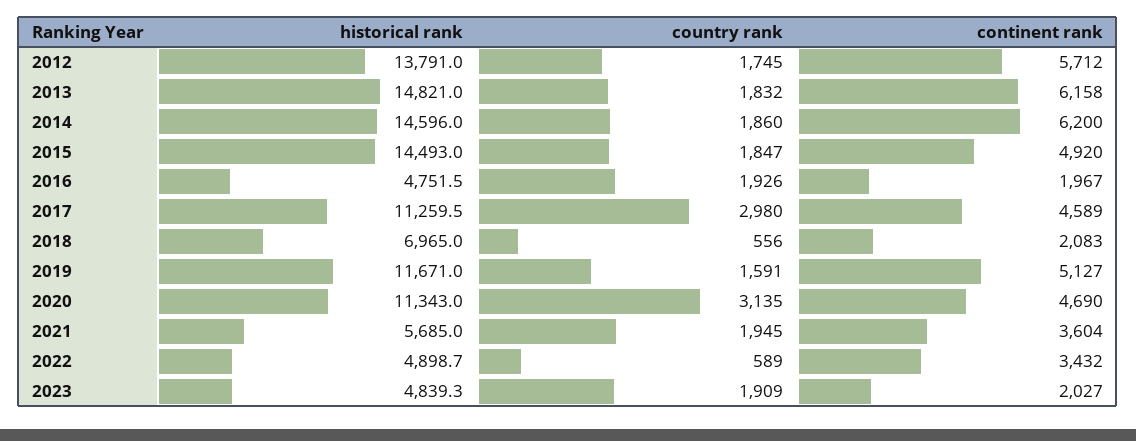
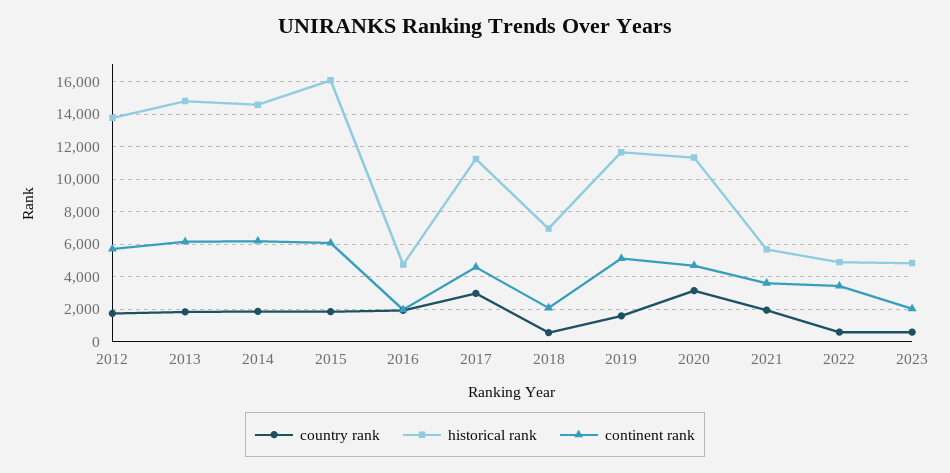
historical rank, 2015: 14493 -> 16000
continent rank, 2015: 4920 -> 6000
country rank, 2023: 1909 -> 500

